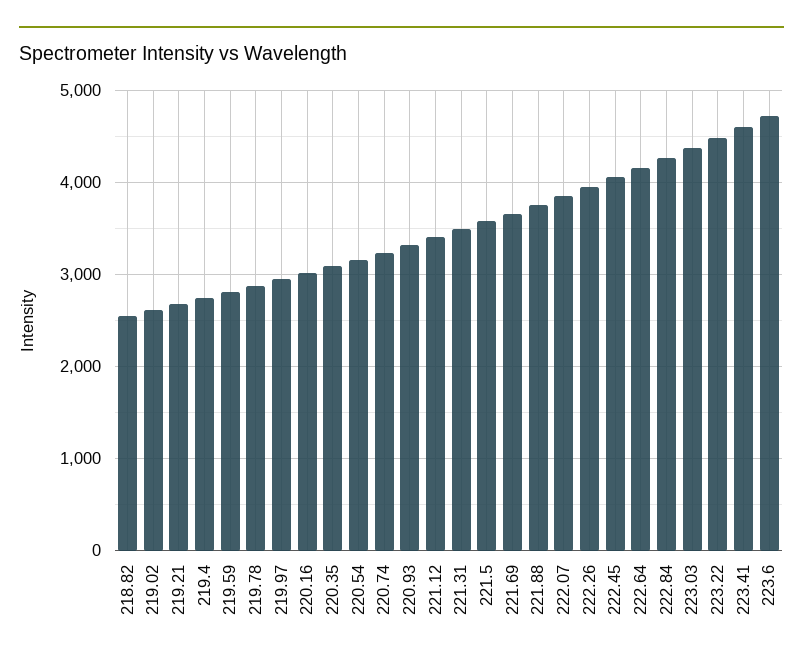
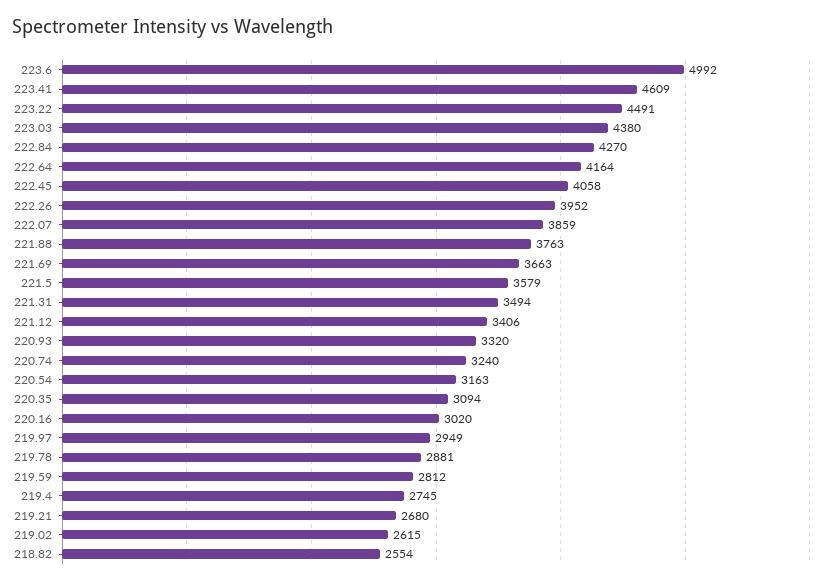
223.6: 4700 -> 4992

